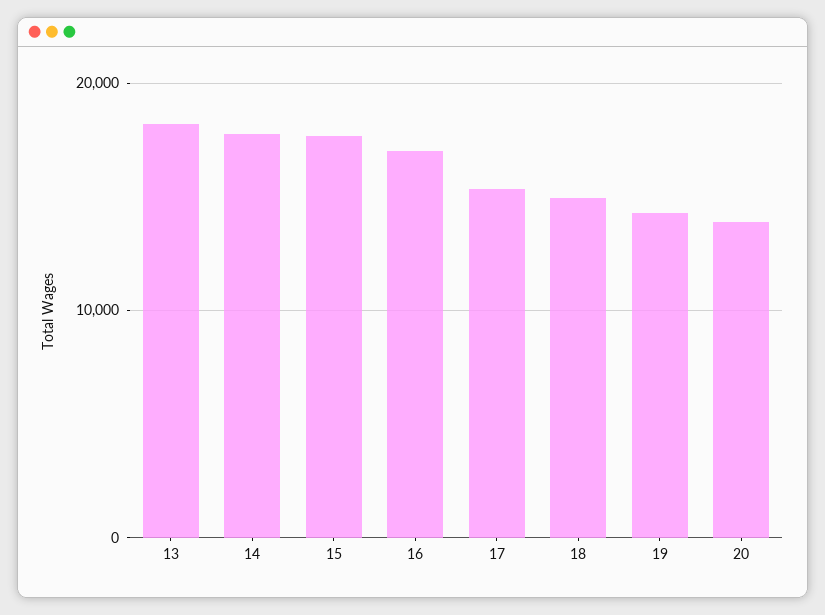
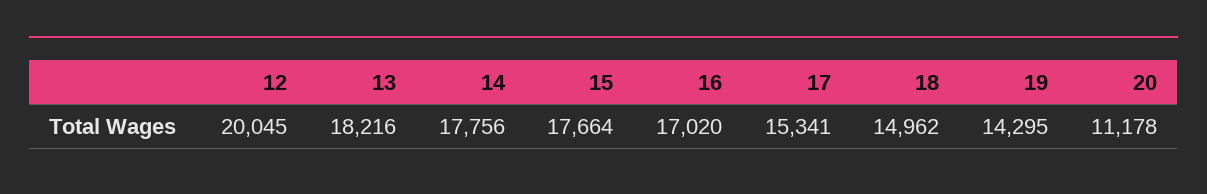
20: 14000 -> 11178
12: none -> 20045

